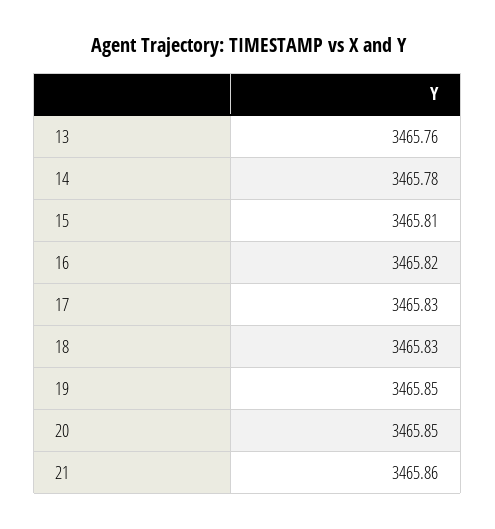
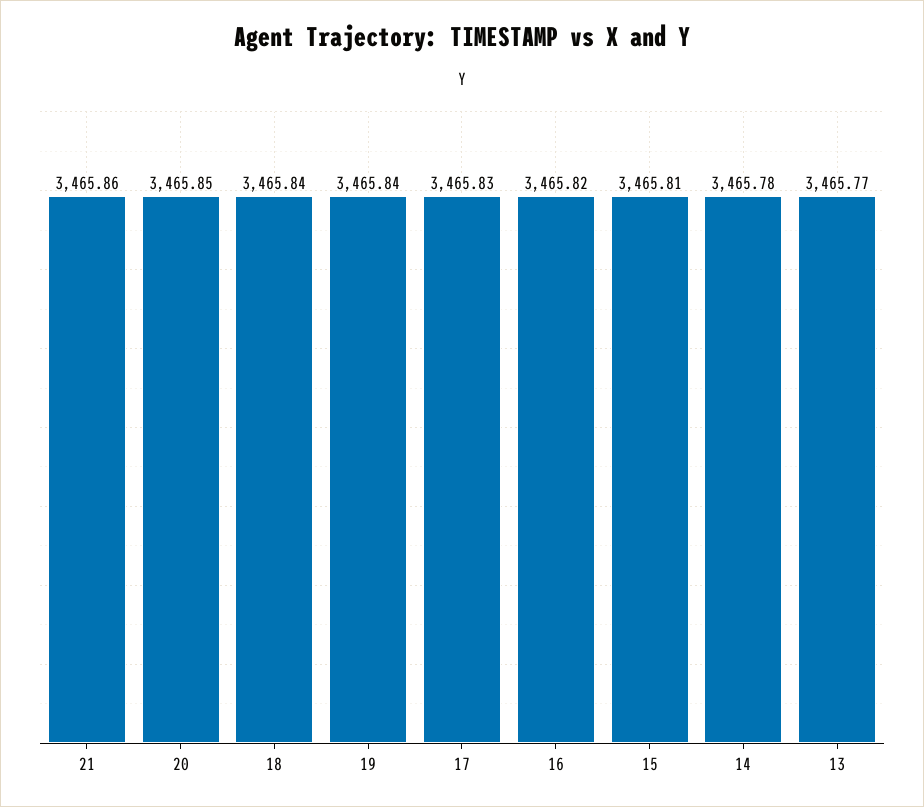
13: 3465.76 -> 3465.77
18: 3465.83 -> 3465.84
19: 3465.85 -> 3465.84

